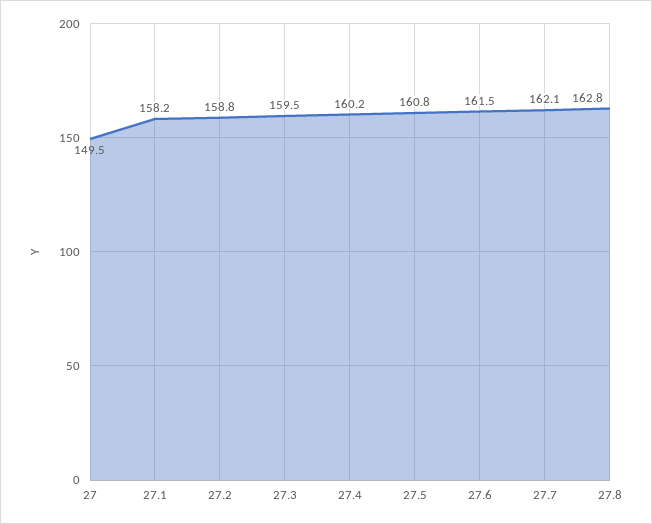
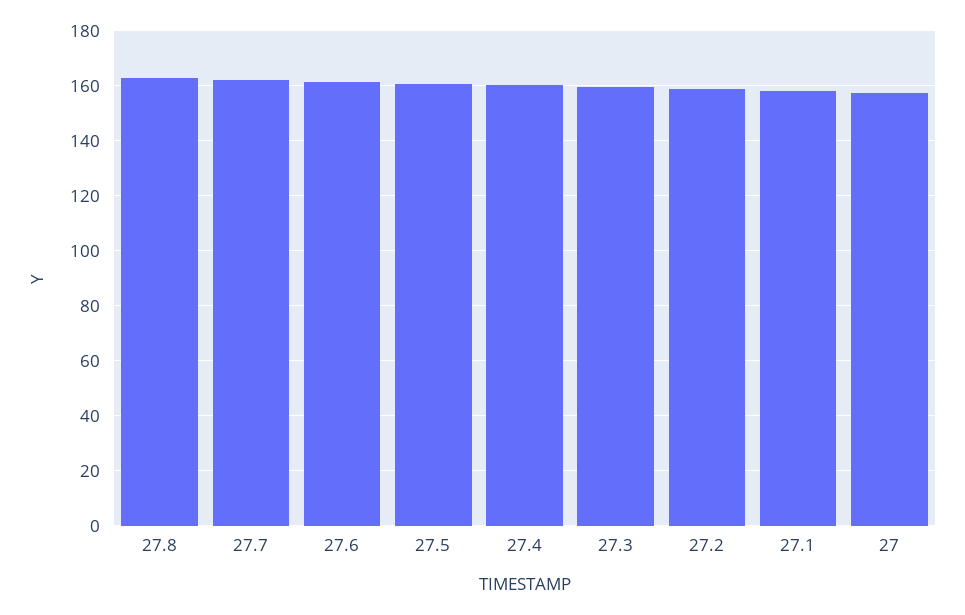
27: 149.5 -> 157.5

